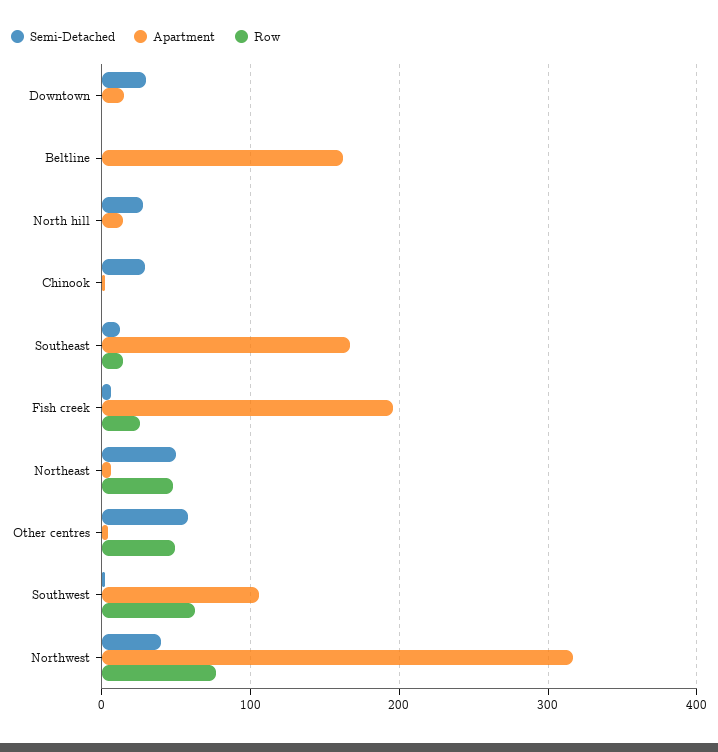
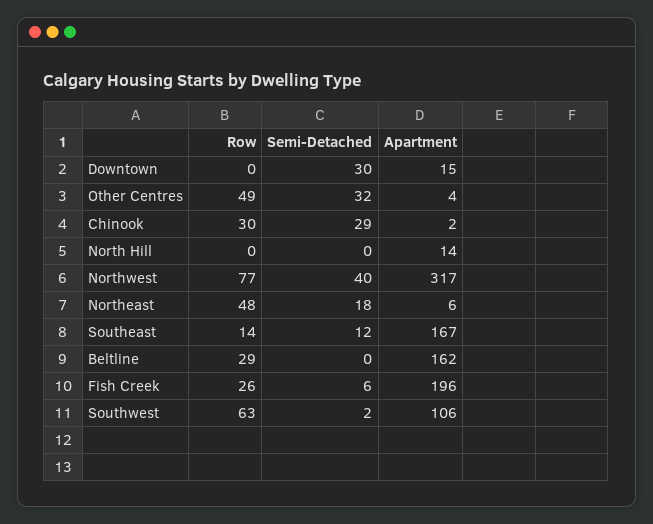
Row, Beltline: 0 -> 29
Semi-Detached, North hill: 30 -> 0
Row, Chinook: 0 -> 30
Semi-Detached, Northeast: 50 -> 18
Semi-Detached, Other centres: 60 -> 32

